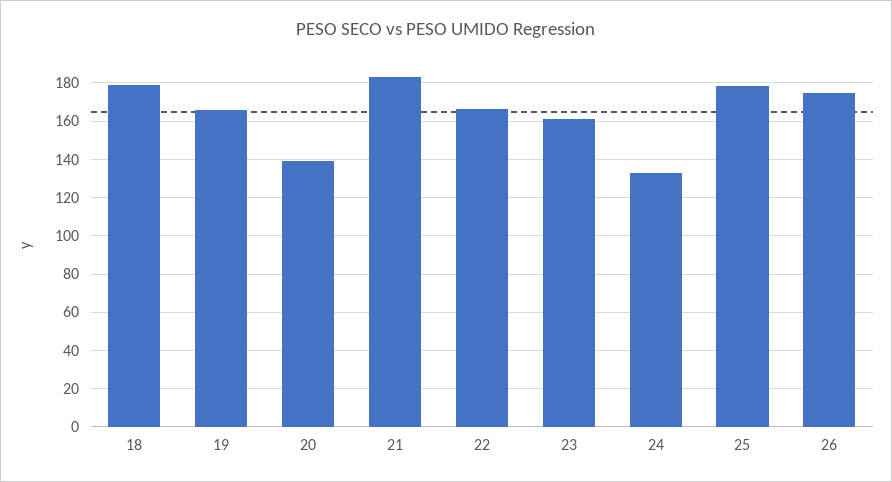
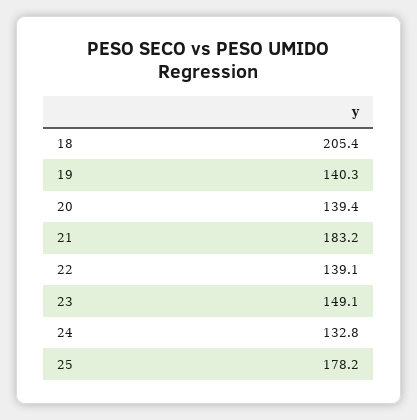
18: 180 -> 205.4
19: 165 -> 140.3
22: 165 -> 139.1
23: 160 -> 149.1
26: 175 -> none

